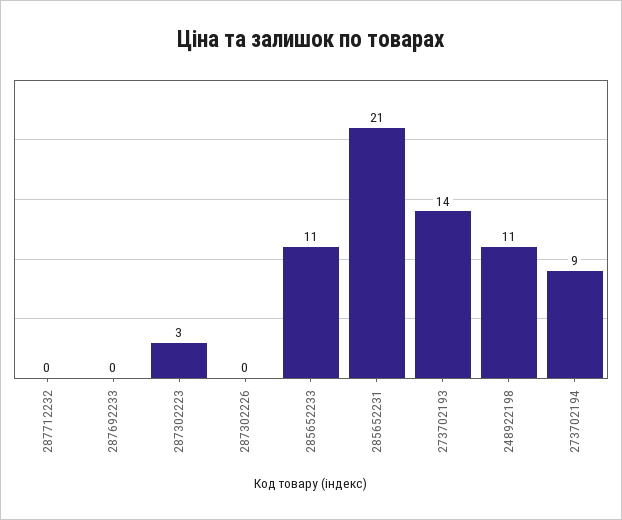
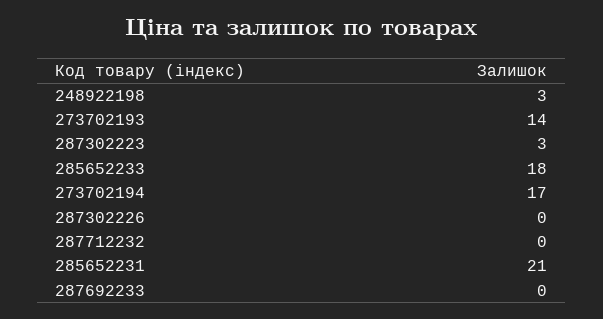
285652233: 11 -> 18
248922198: 11 -> 3
273702194: 9 -> 17

